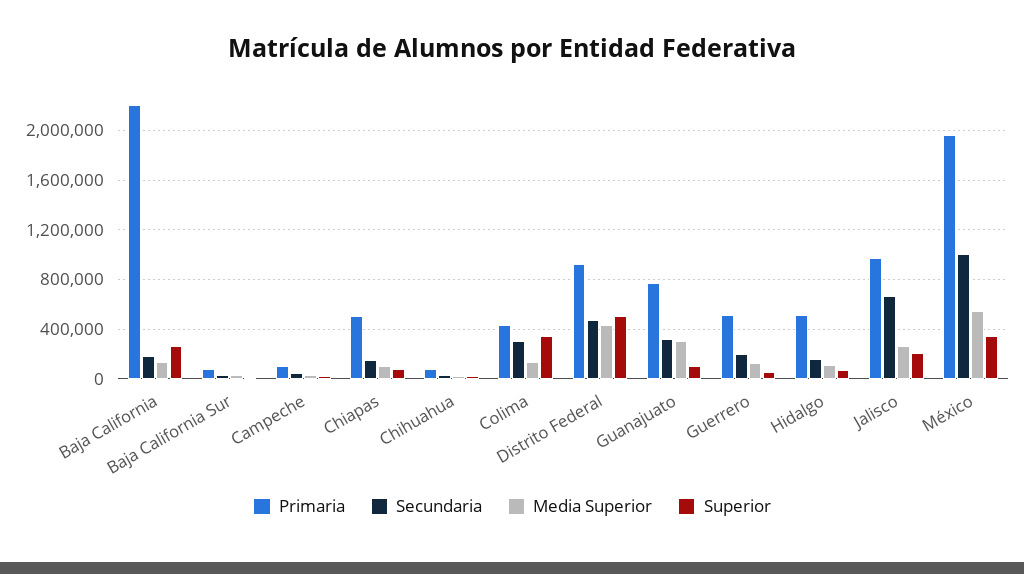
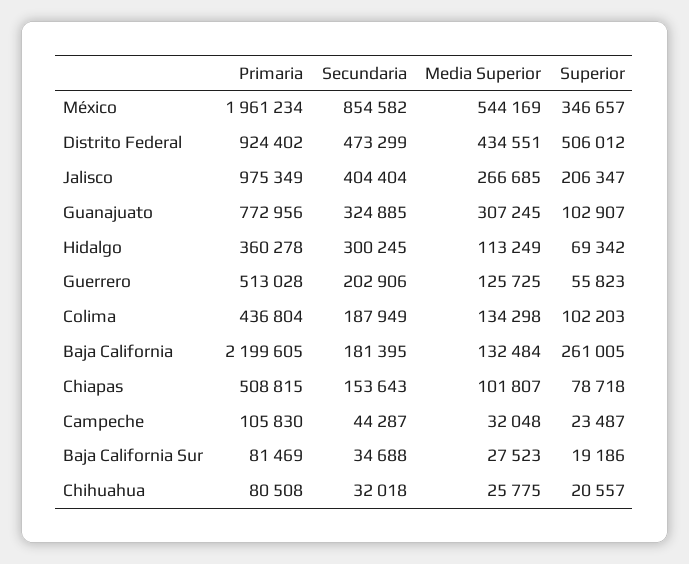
Secundaria, Colima: 300000 -> 187949
Superior, Colima: 350000 -> 102203
Primaria, Hidalgo: 500000 -> 360278
Secundaria, Hidalgo: 150000 -> 300245
Secundaria, Jalisco: 650000 -> 404404
Secundaria, México: 1000000 -> 854582

